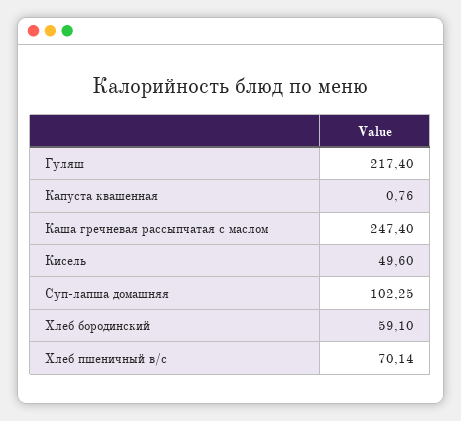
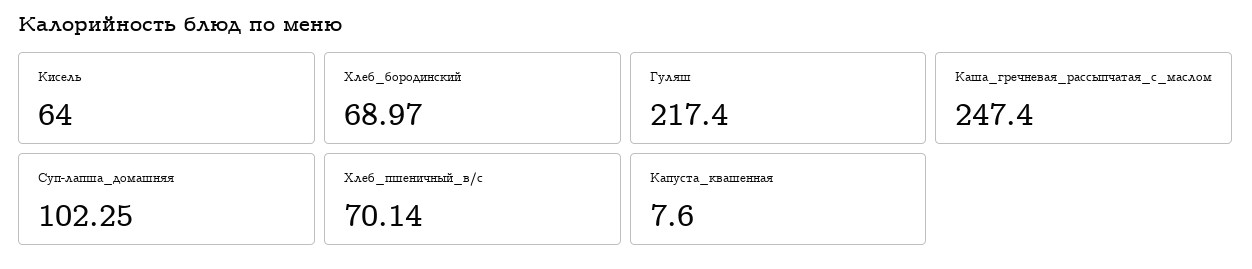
Капуста квашенная: 0.76 -> 7.6
Кисель: 49.6 -> 64
Хлеб бородинский: 59.1 -> 68.97

